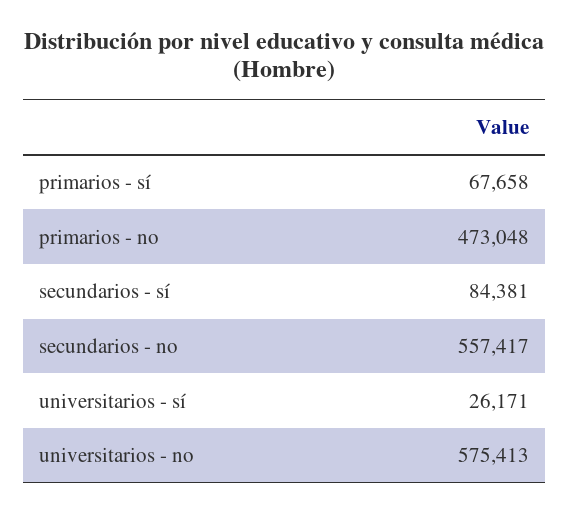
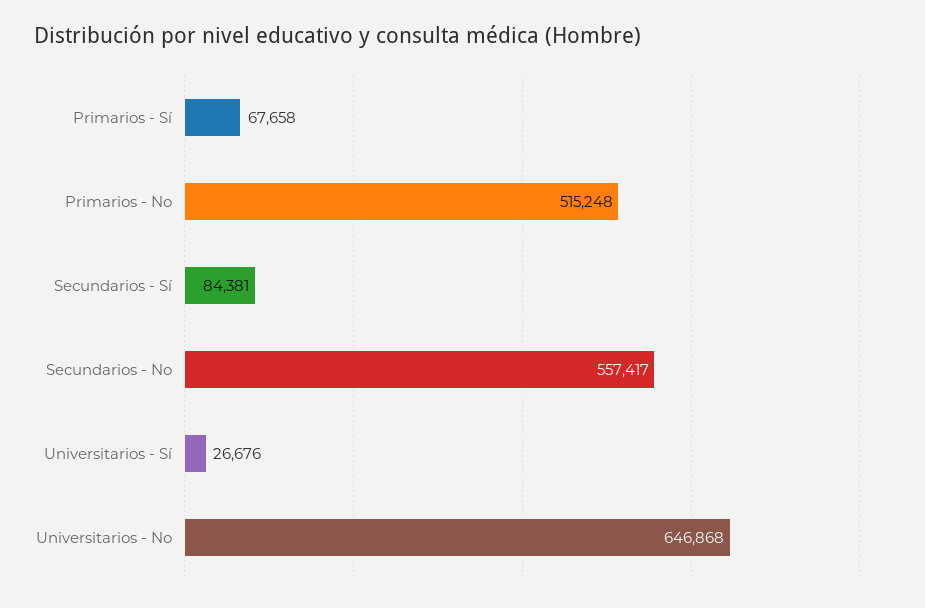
primarios - no: 473048 -> 515248
universitarios - sí: 26171 -> 26676
universitarios - no: 575413 -> 646868

